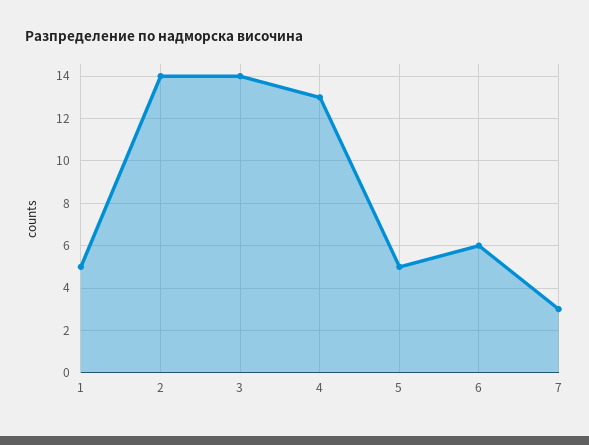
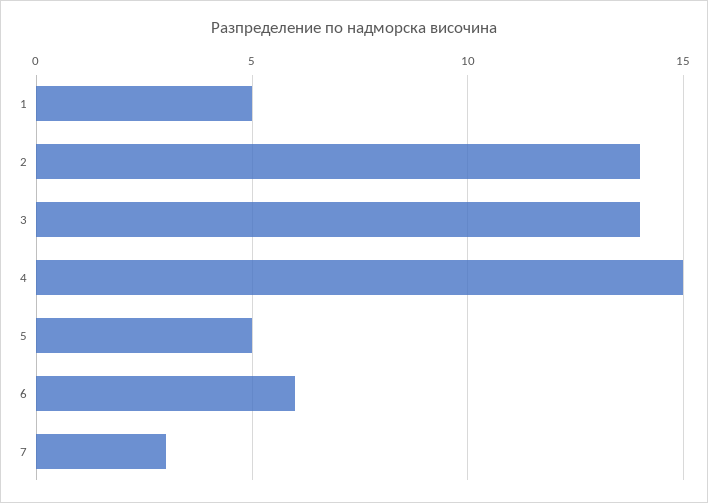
4: 13 -> 15

